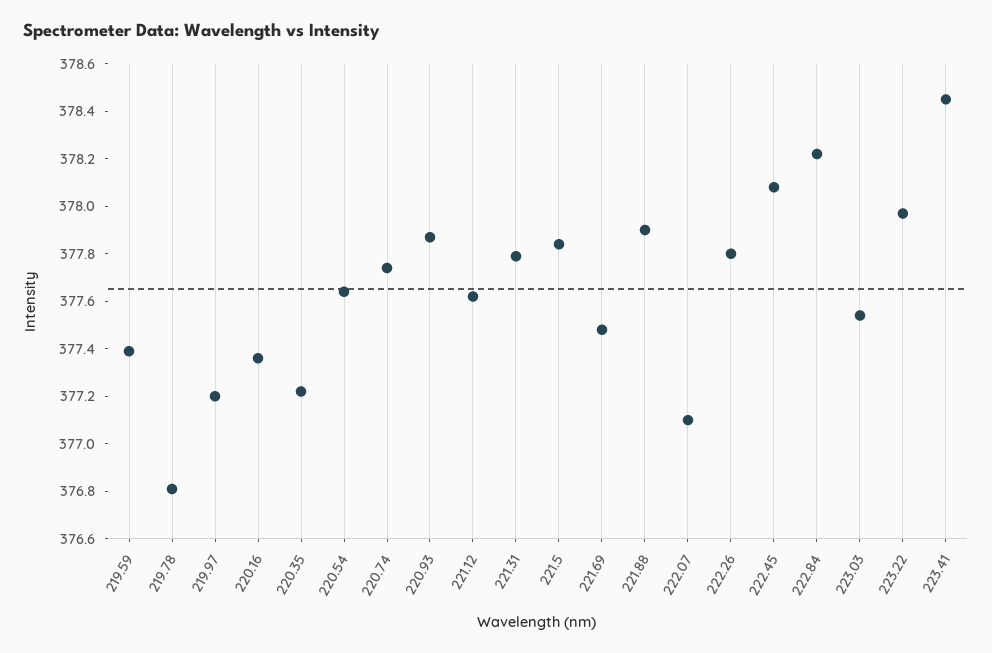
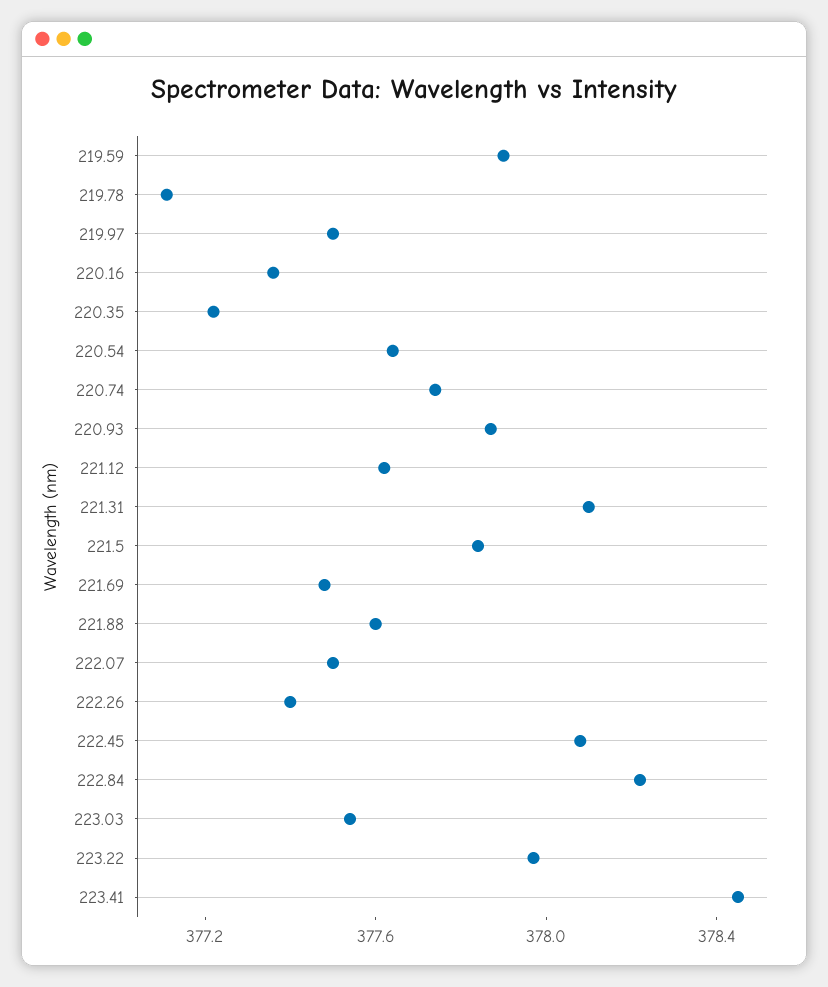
219.59: 377.4 -> 377.9
219.78: 376.8 -> 377.1
219.97: 377.2 -> 377.5
221.31: 377.8 -> 378.1
221.88: 377.9 -> 377.6
222.07: 377.1 -> 377.5
222.26: 377.8 -> 377.4

